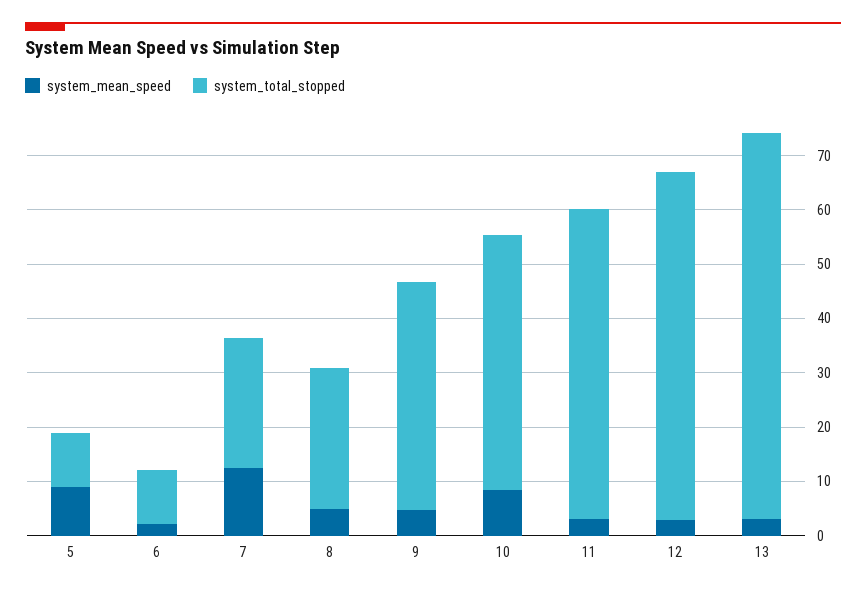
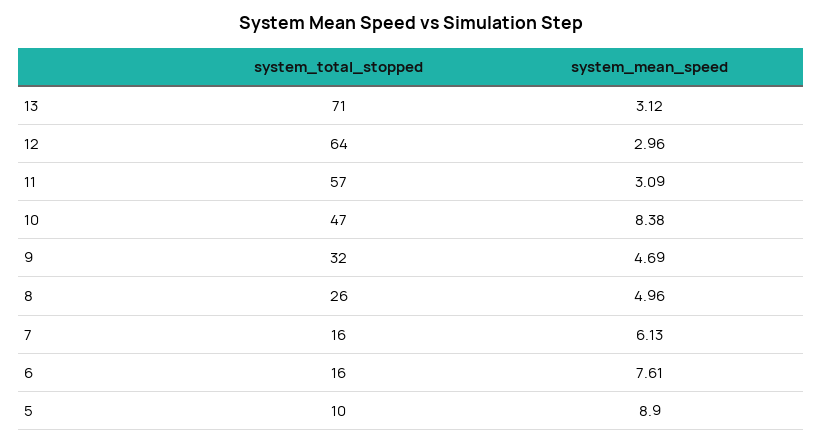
system_mean_speed, 6: 2 -> 7.61
system_total_stopped, 6: 10 -> 16
system_mean_speed, 7: 12 -> 6.13
system_total_stopped, 7: 24 -> 16
system_total_stopped, 9: 42 -> 32

